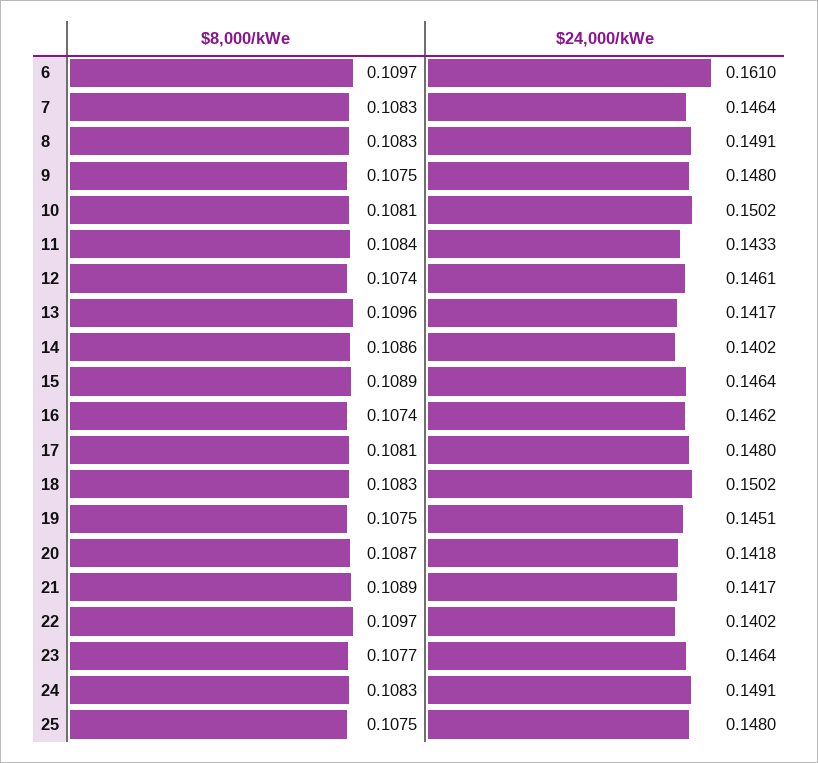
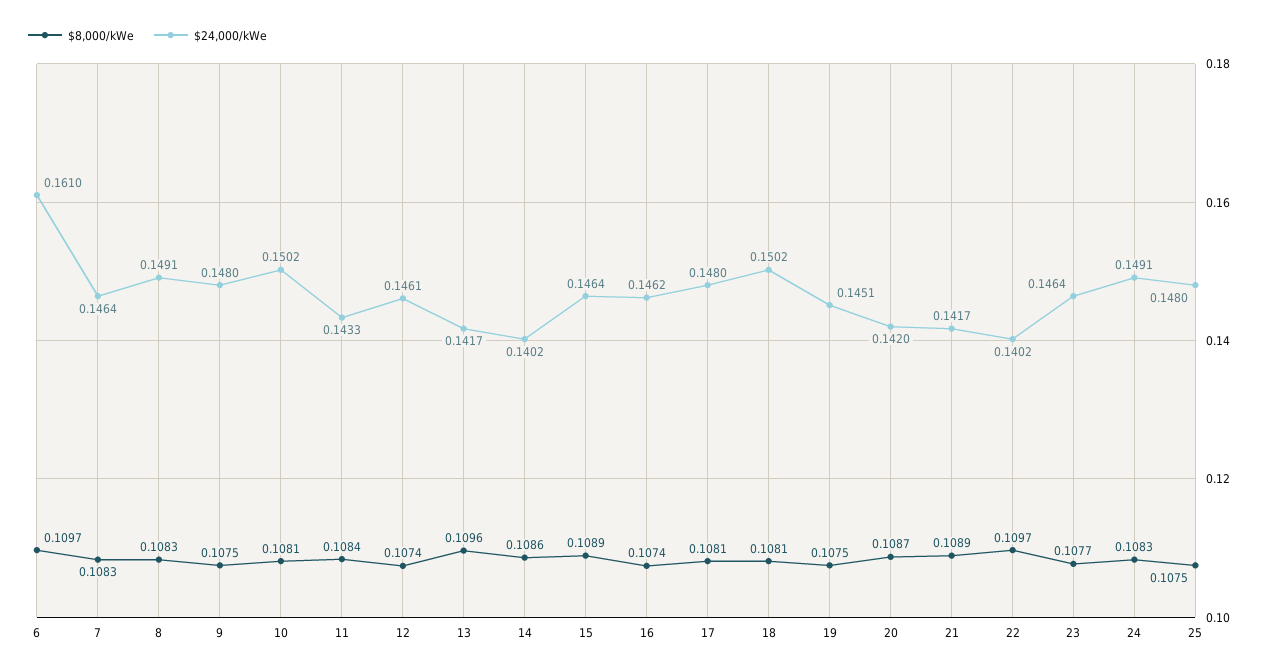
$8,000/kWe, 18: 0.1083 -> 0.1081
$24,000/kWe, 20: 0.1418 -> 0.142

